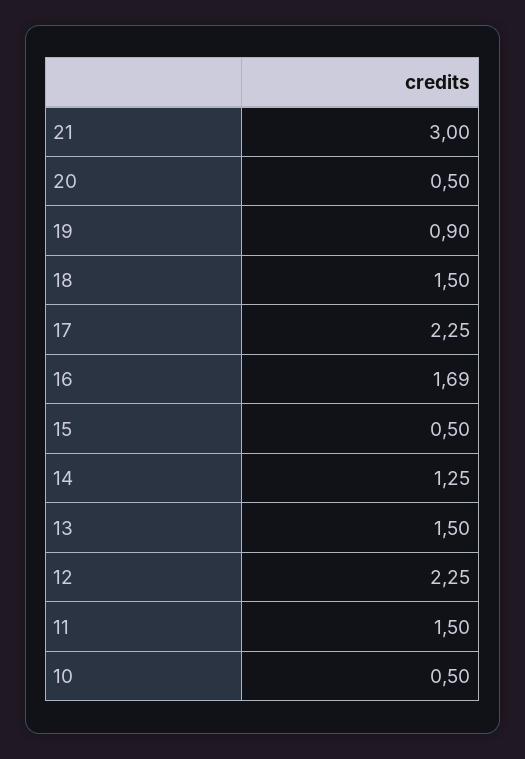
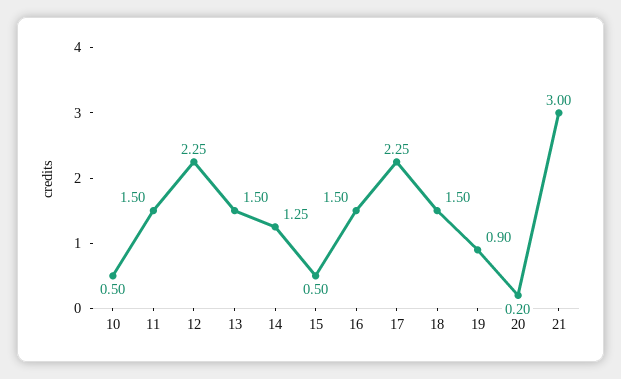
20: 0.5 -> 0.2
16: 1.69 -> 1.5

